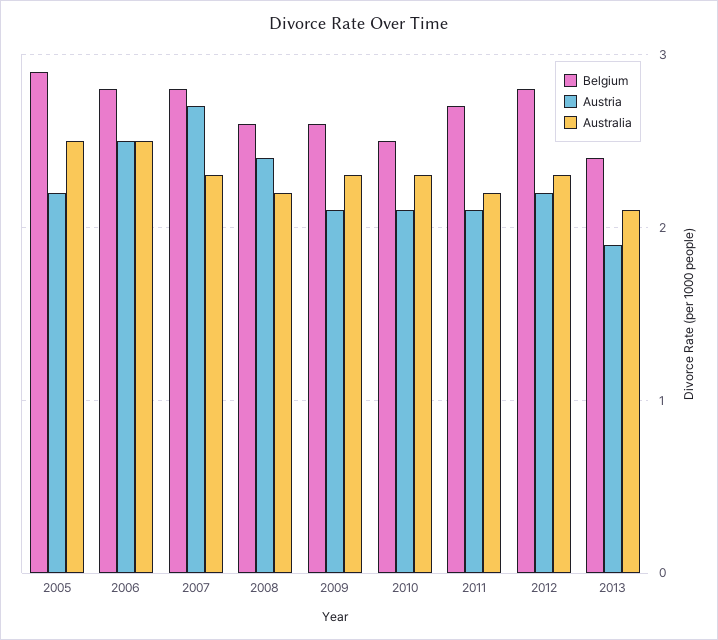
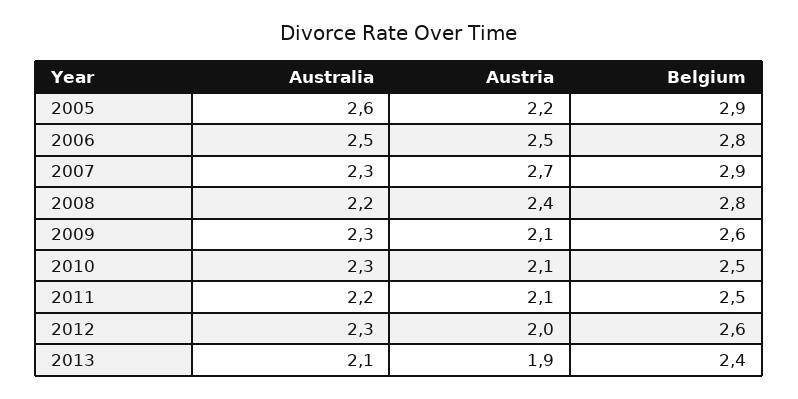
Australia, 2005: 2.5 -> 2.6
Belgium, 2007: 2.8 -> 2.9
Belgium, 2008: 2.6 -> 2.8
Belgium, 2011: 2.7 -> 2.5
Belgium, 2012: 2.8 -> 2.6
Austria, 2012: 2.2 -> 2

